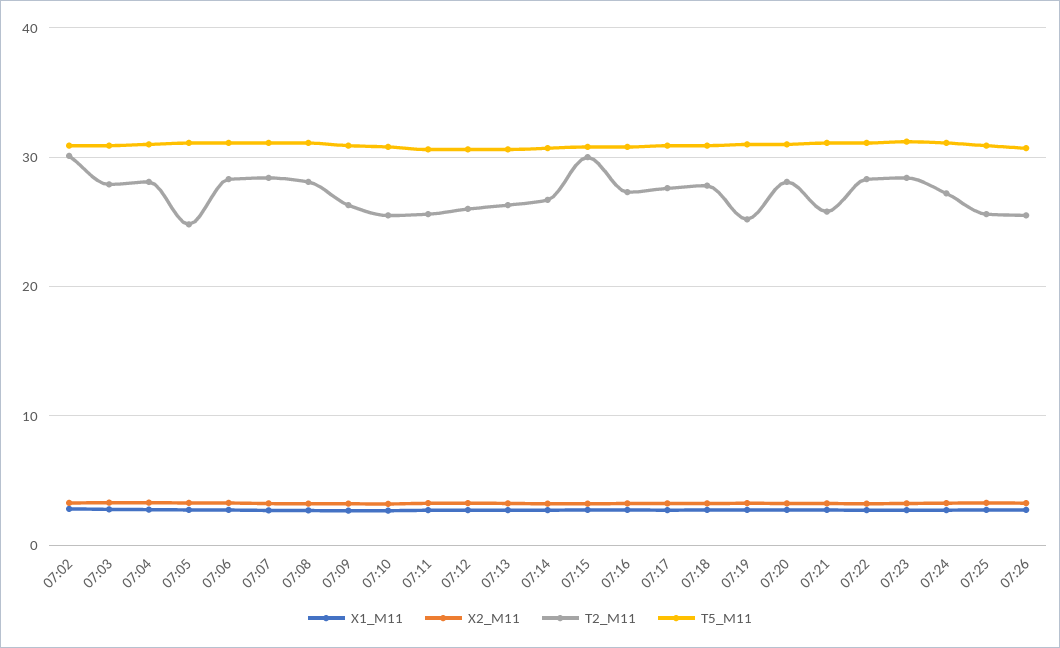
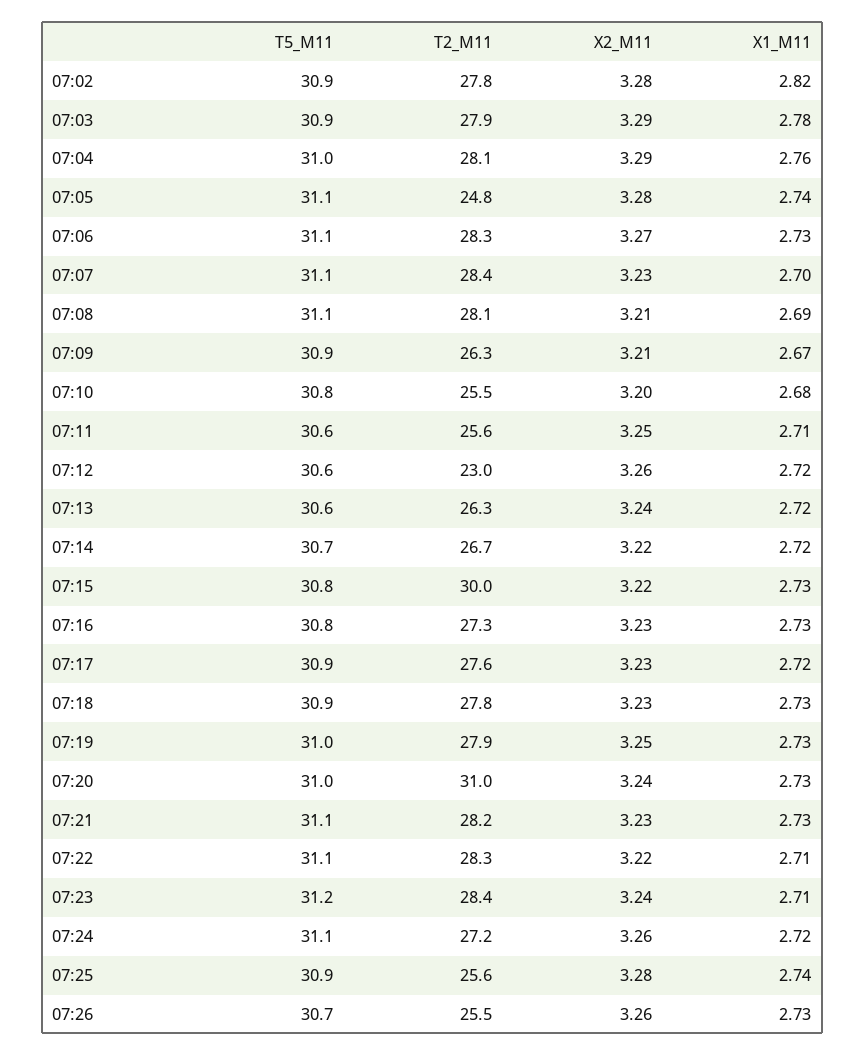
T2_M11, 07:02: 30 -> 27.8
T2_M11, 07:12: 26 -> 23
T2_M11, 07:19: 25 -> 27.9
T2_M11, 07:20: 28 -> 31
T2_M11, 07:21: 26 -> 28.2

